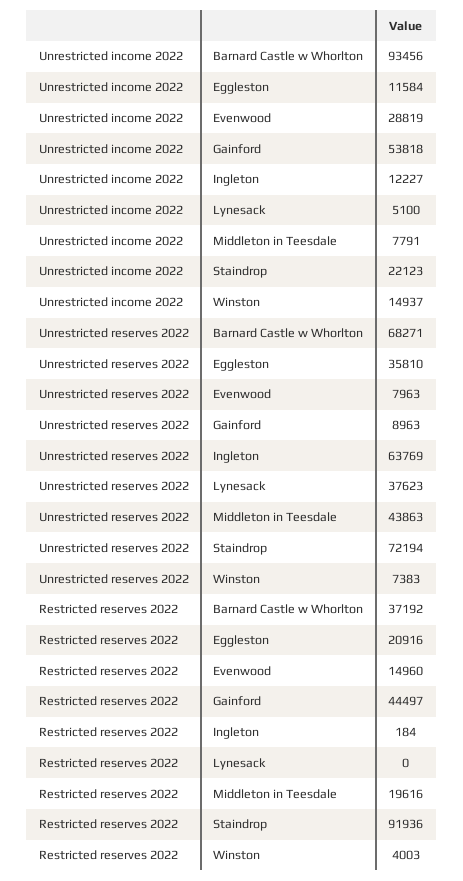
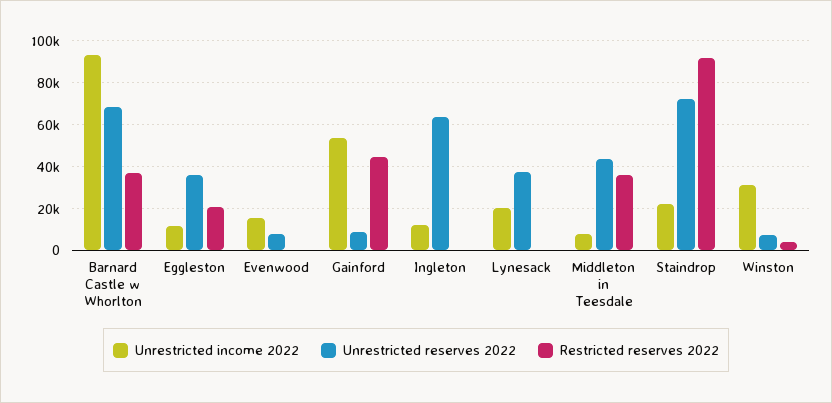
Unrestricted income 2022, Evenwood: 28819 -> 15000
Unrestricted income 2022, Lynesack: 5100 -> 20000
Unrestricted income 2022, Winston: 14937 -> 30000
Restricted reserves 2022, Evenwood: 14960 -> 0
Restricted reserves 2022, Middleton in Teesdale: 19616 -> 35000

